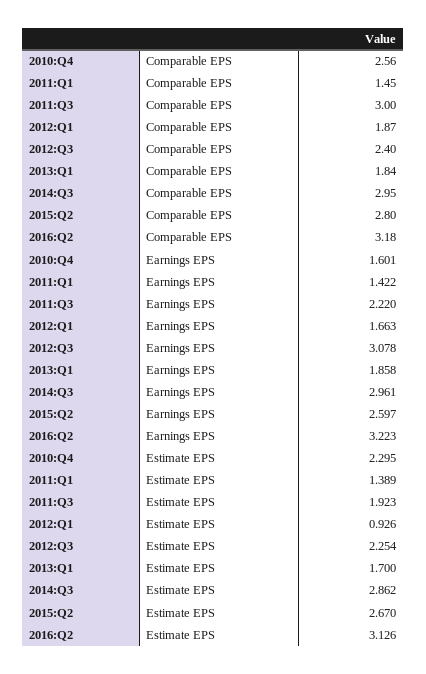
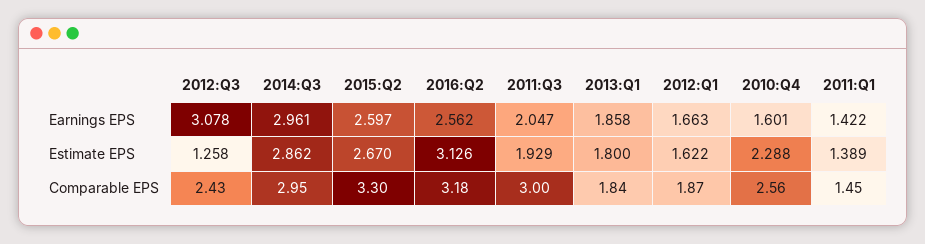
2012:Q3, Comparable EPS: 2.4 -> 2.43
2015:Q2, Comparable EPS: 2.8 -> 3.3
2011:Q3, Earnings EPS: 2.22 -> 2.047
2016:Q2, Earnings EPS: 3.223 -> 2.562
2010:Q4, Estimate EPS: 2.295 -> 2.288
2011:Q3, Estimate EPS: 1.923 -> 1.929
2012:Q1, Estimate EPS: 0.926 -> 1.622
2012:Q3, Estimate EPS: 2.254 -> 1.258
2013:Q1, Estimate EPS: 1.7 -> 1.8

